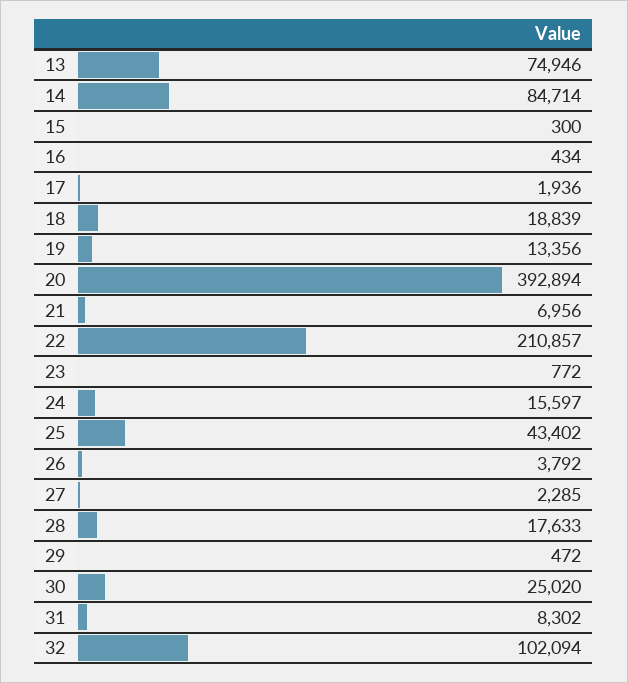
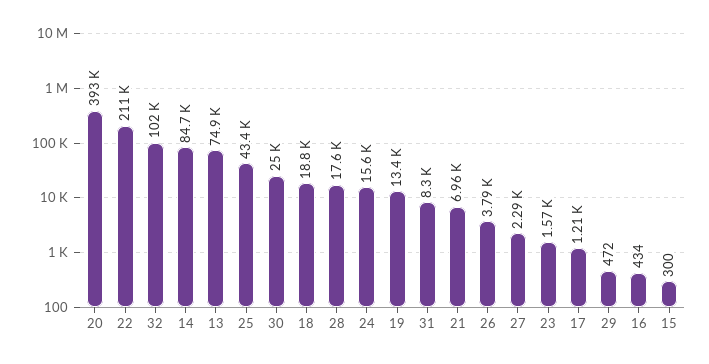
17: 1936 -> 1210
23: 772 -> 1570

